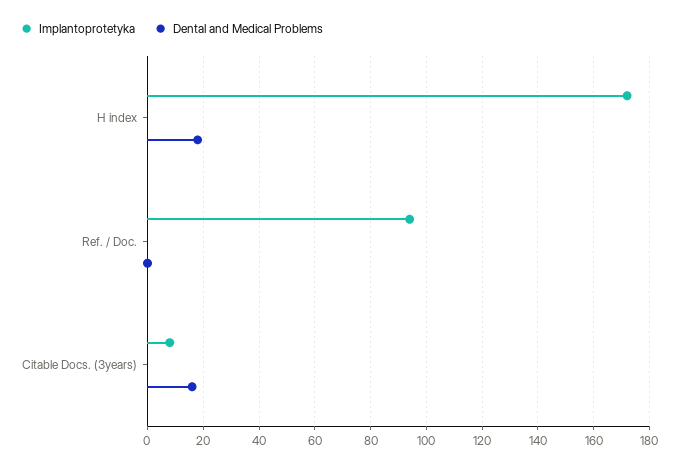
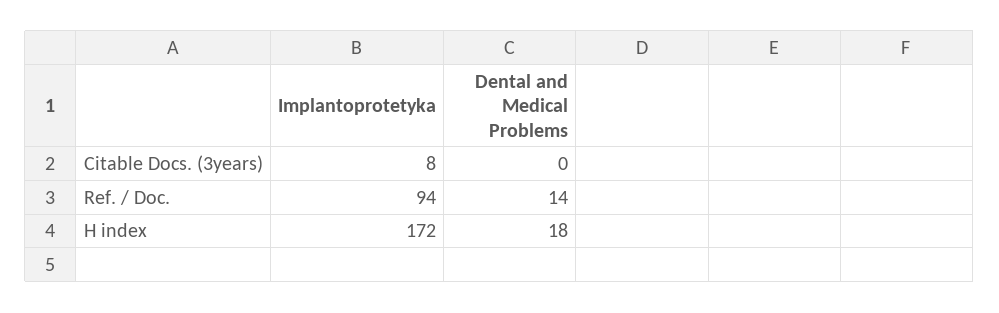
Dental and Medical Problems, Ref. / Doc.: 0 -> 14
Dental and Medical Problems, Citable Docs. (3years): 15 -> 0

